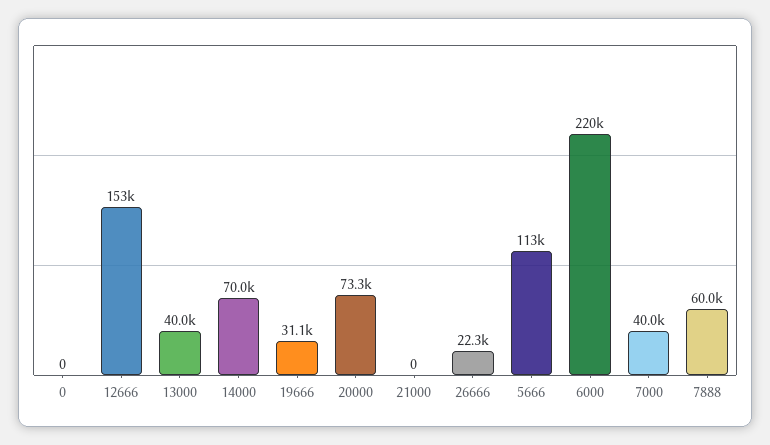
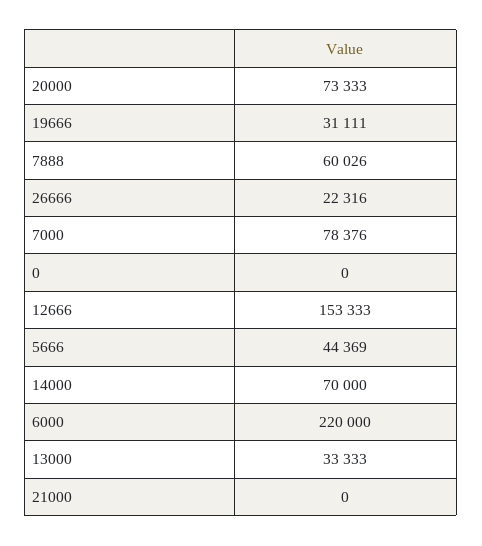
13000: 40000 -> 33333
5666: 113000 -> 44369
7000: 40000 -> 78376

